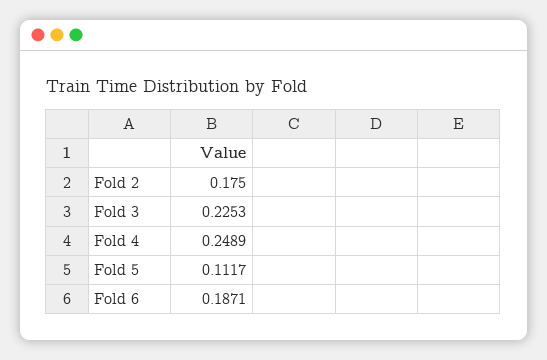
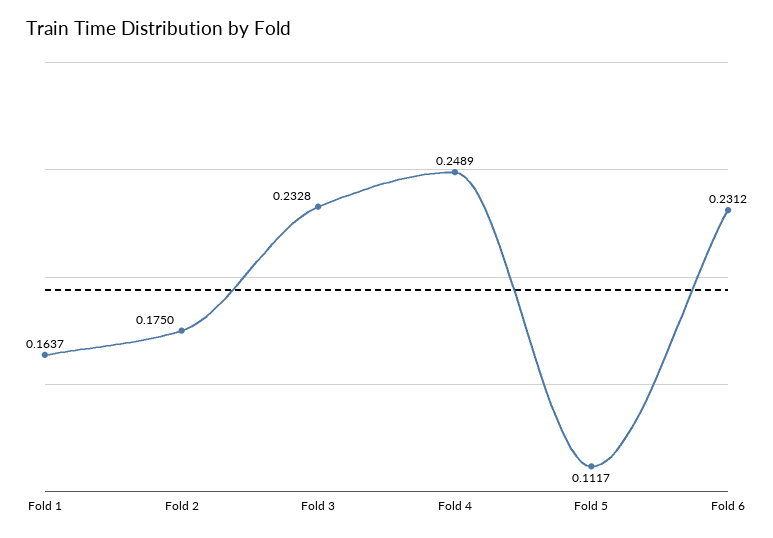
Fold 3: 0.2253 -> 0.2328
Fold 6: 0.1871 -> 0.2312
Fold 1: none -> 0.1637

